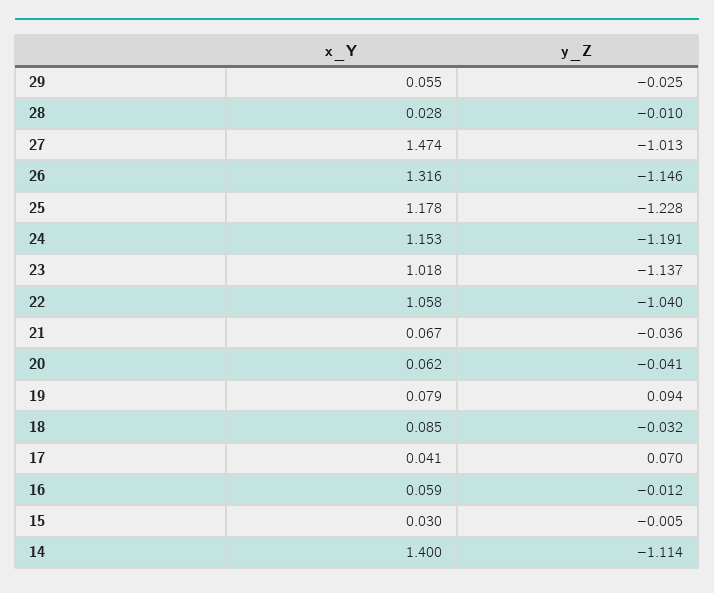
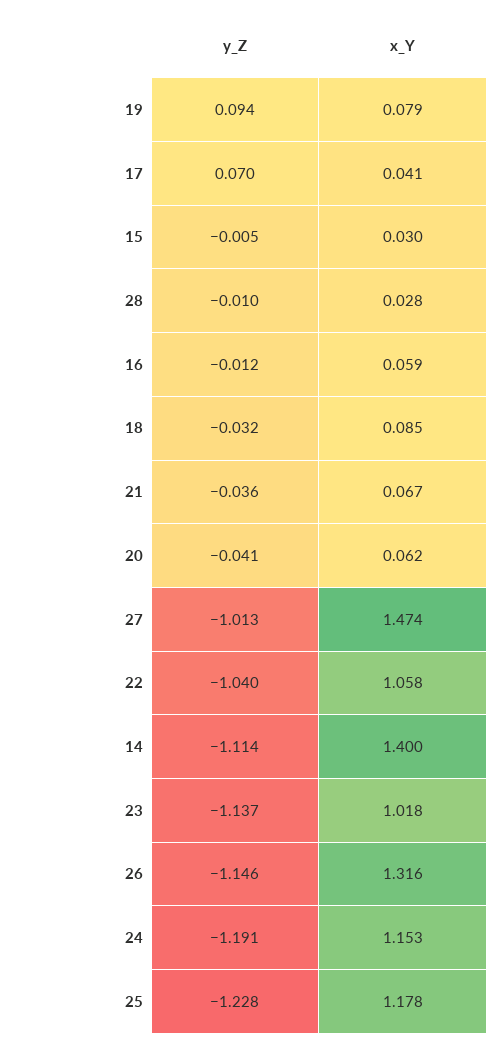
x_Y, 29: 0.055 -> none
y_Z, 29: -0.025 -> none

